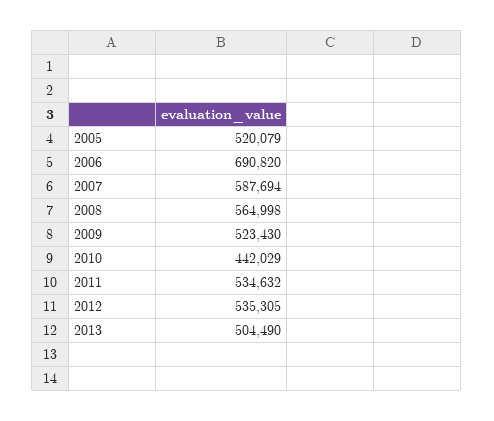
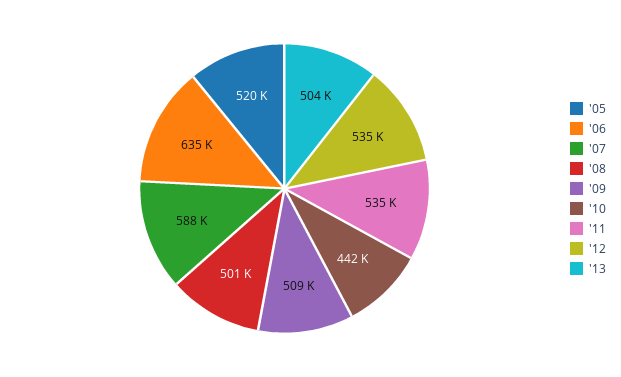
2006: 690820 -> 635000
2008: 564998 -> 501000
2009: 523430 -> 509000

